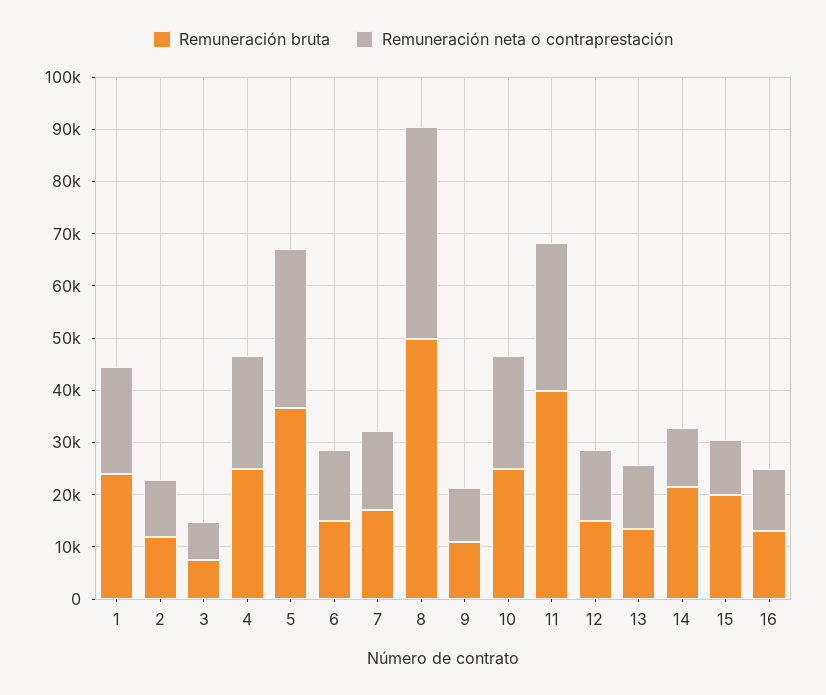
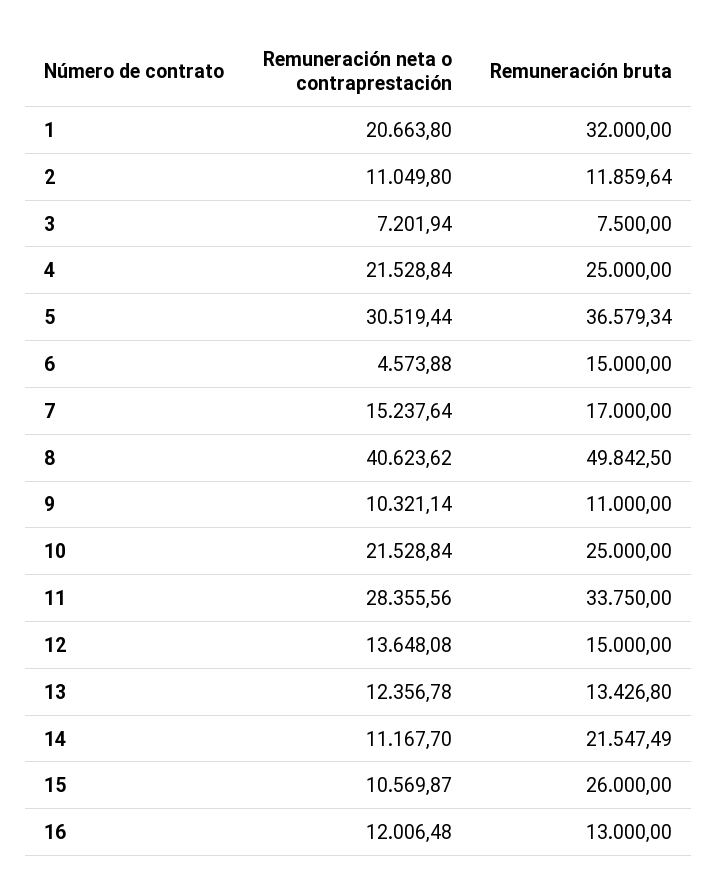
Remuneración bruta, 1: 24000 -> 32000
Remuneración neta o contraprestación, 6: 14000 -> 4573.88
Remuneración bruta, 11: 40000 -> 33750
Remuneración bruta, 15: 20000 -> 26000

